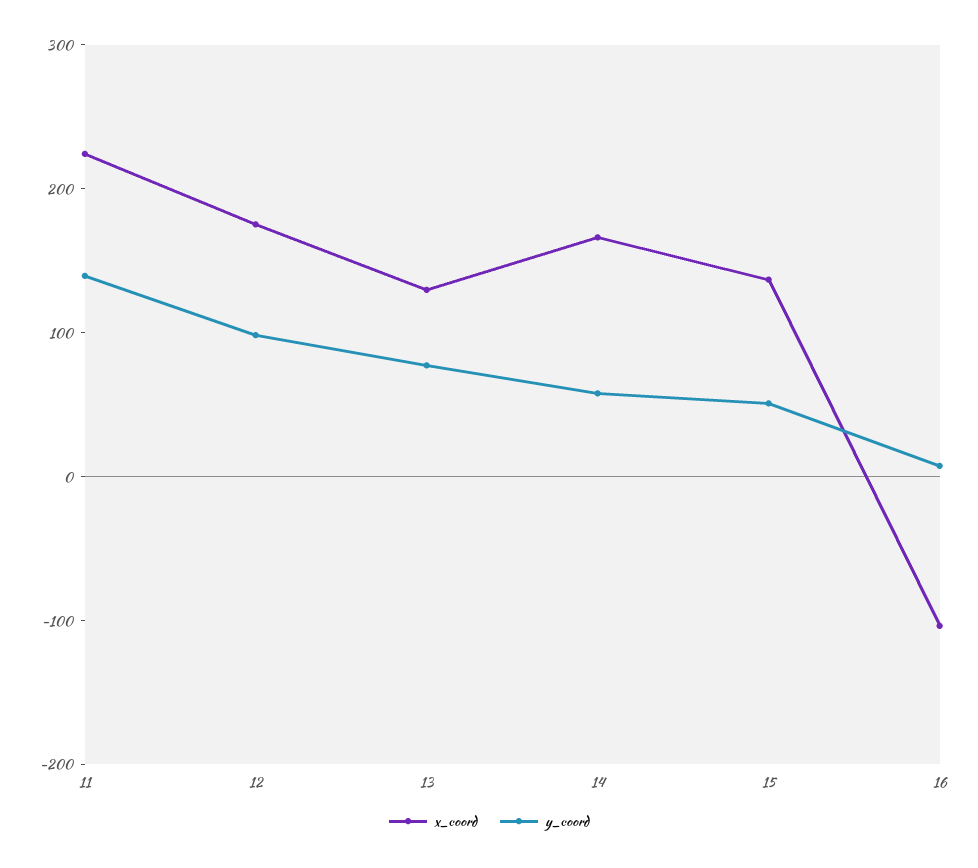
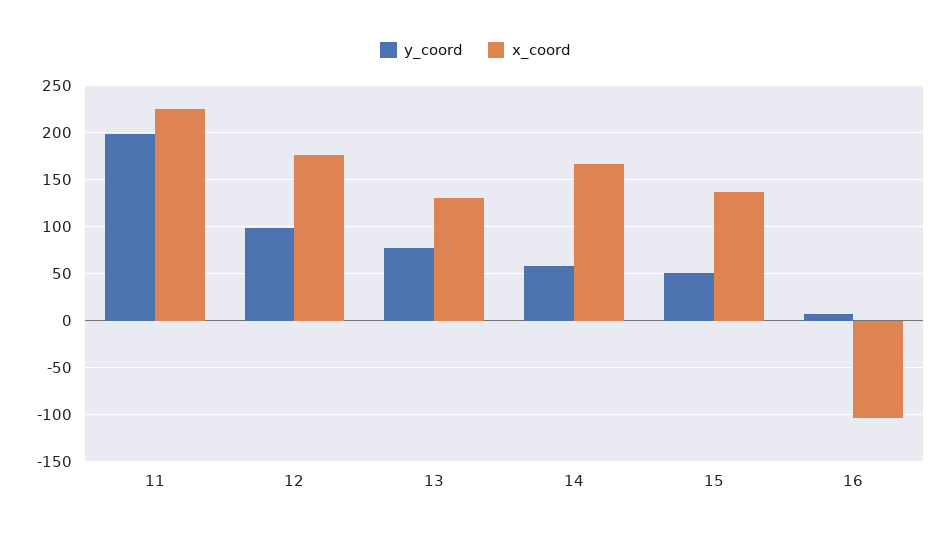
y_coord, 11: 140 -> 200

